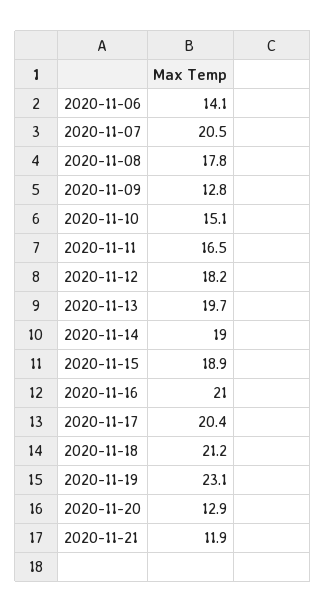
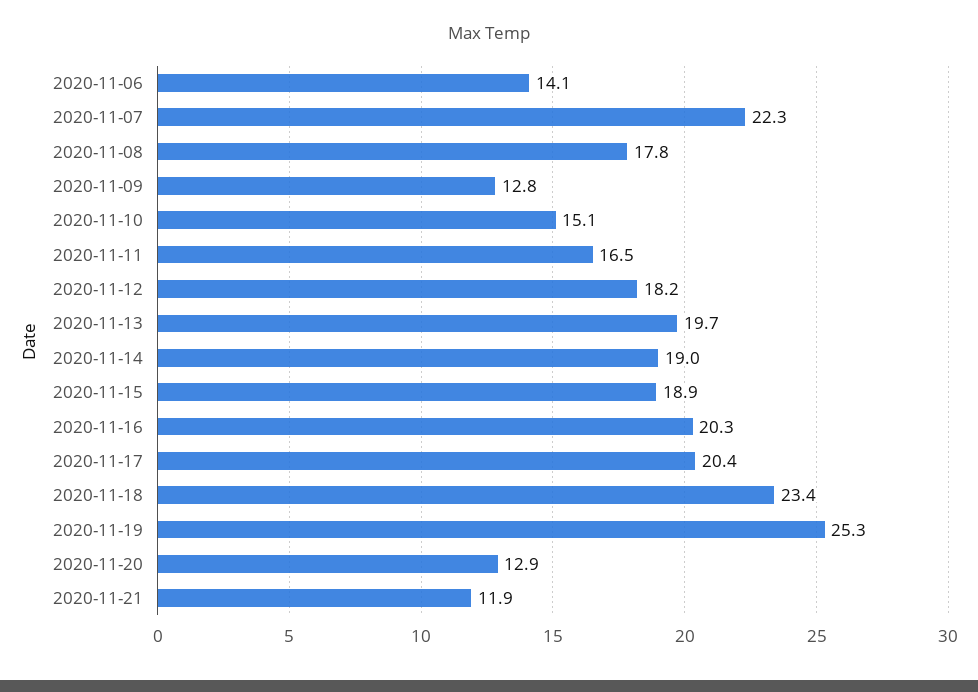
2020-11-07: 20.5 -> 22.3
2020-11-16: 21 -> 20.3
2020-11-18: 21.2 -> 23.4
2020-11-19: 23.1 -> 25.3

